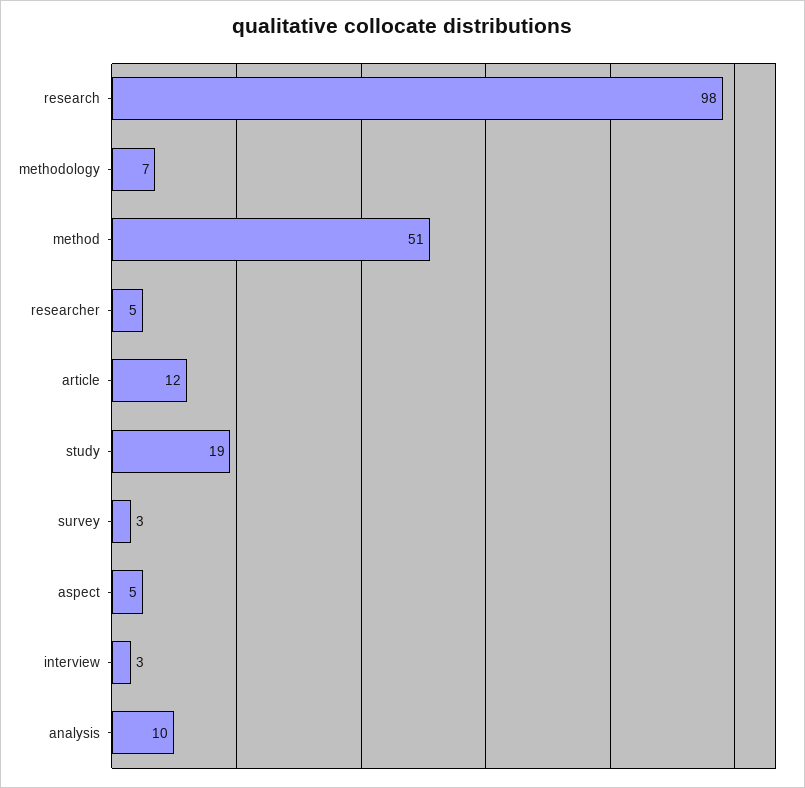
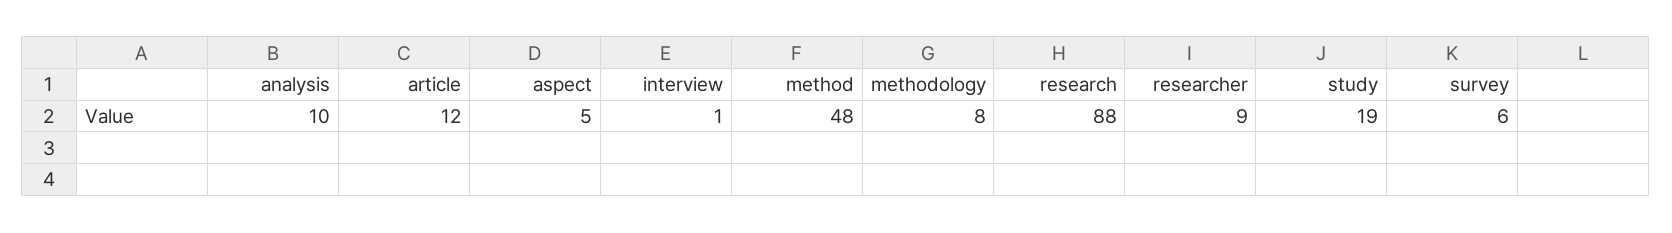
research: 98 -> 88
methodology: 7 -> 8
method: 51 -> 48
researcher: 5 -> 9
survey: 3 -> 6
interview: 3 -> 1

